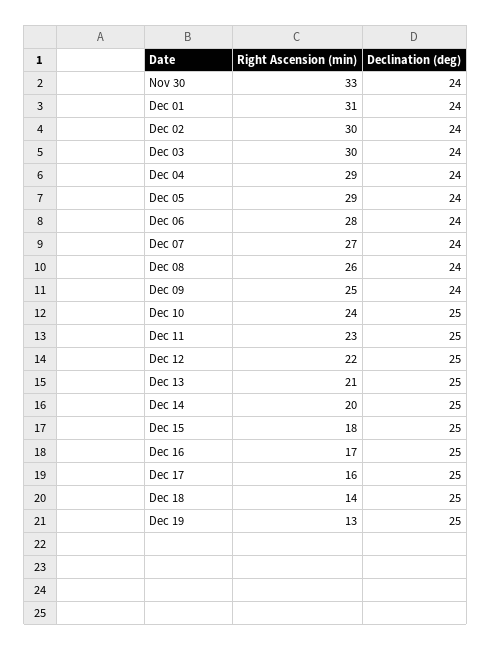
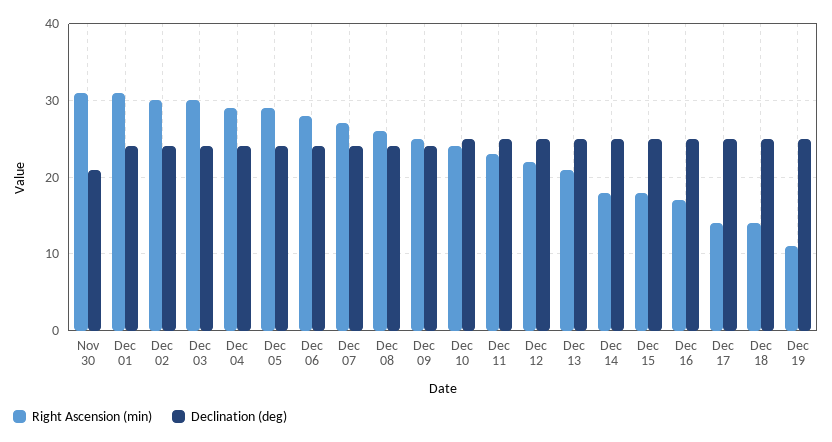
Right Ascension (min), Nov 30: 33 -> 31
Declination (deg), Nov 30: 24 -> 21
Right Ascension (min), Dec 14: 20 -> 18
Right Ascension (min), Dec 17: 16 -> 14
Right Ascension (min), Dec 19: 13 -> 11

